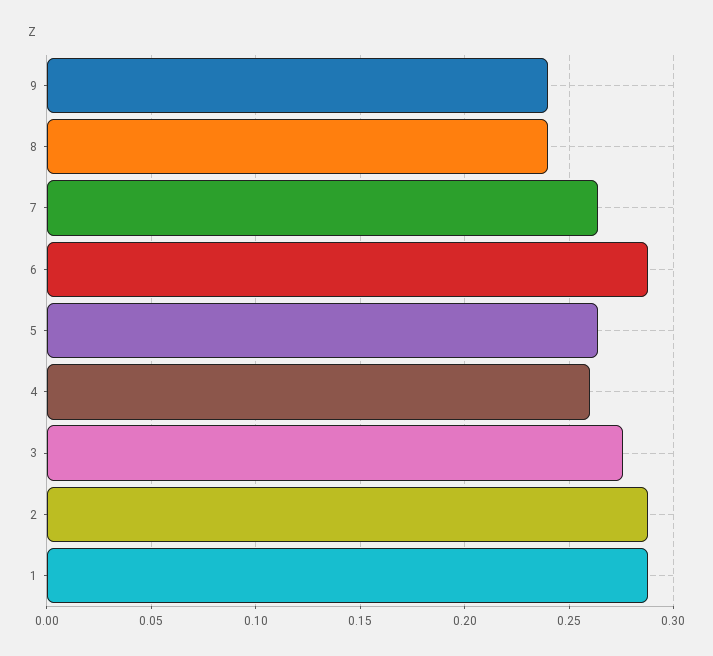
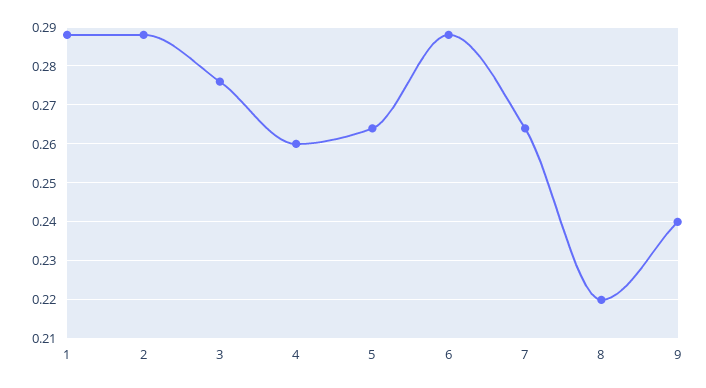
8: 0.24 -> 0.22

